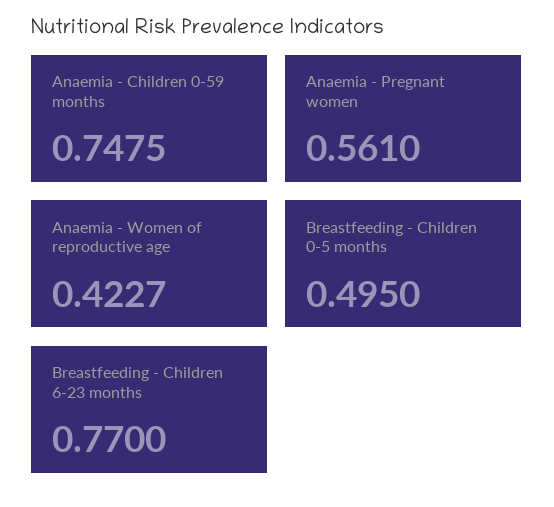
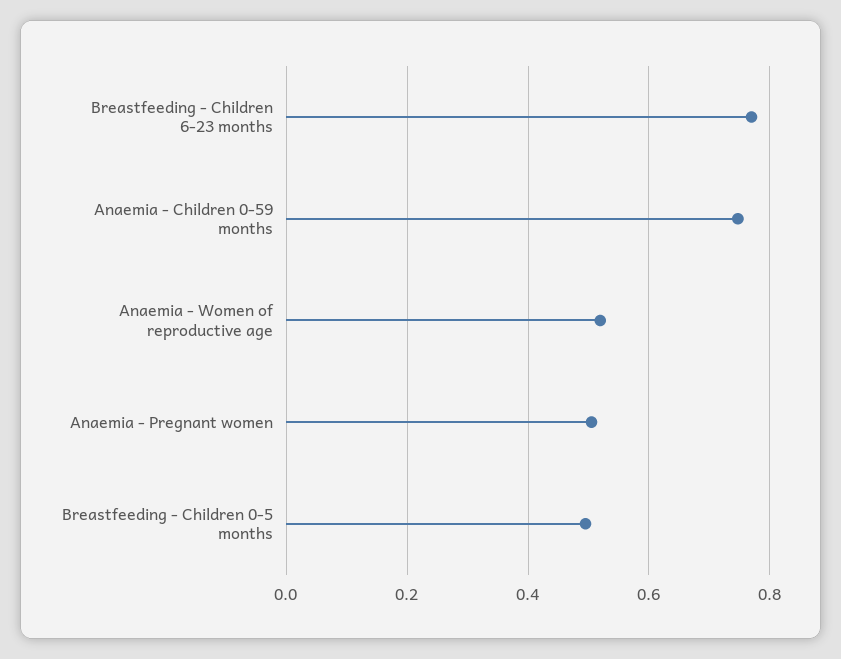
Anaemia - Pregnant women: 0.561 -> 0.5
Anaemia - Women of reproductive age: 0.4227 -> 0.52

